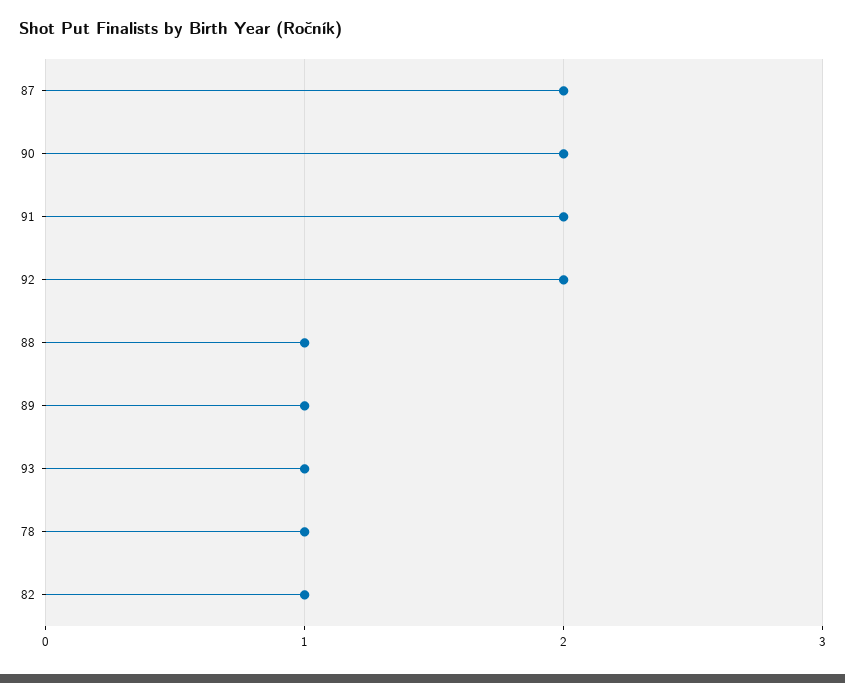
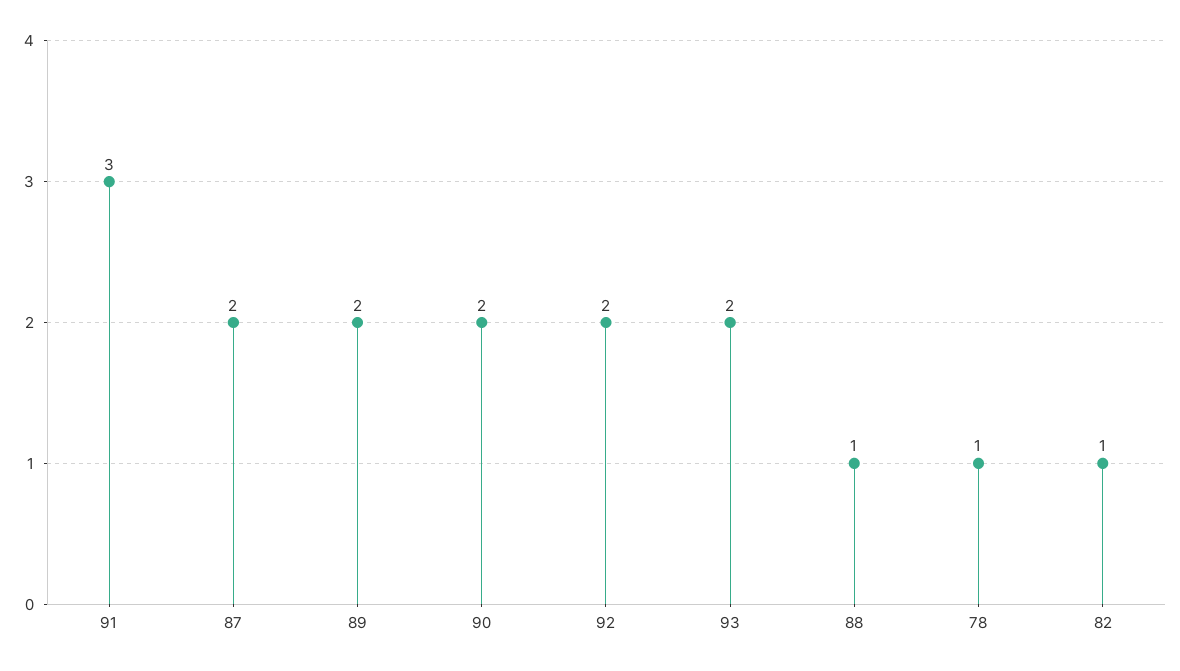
91: 2 -> 3
89: 1 -> 2
93: 1 -> 2

